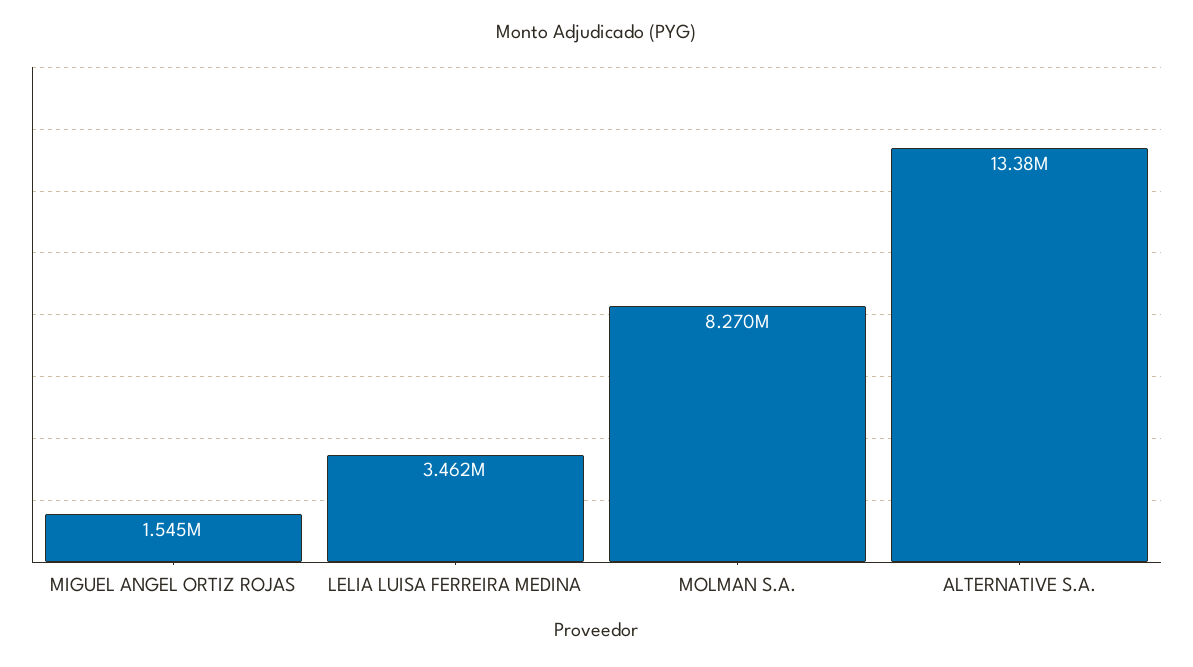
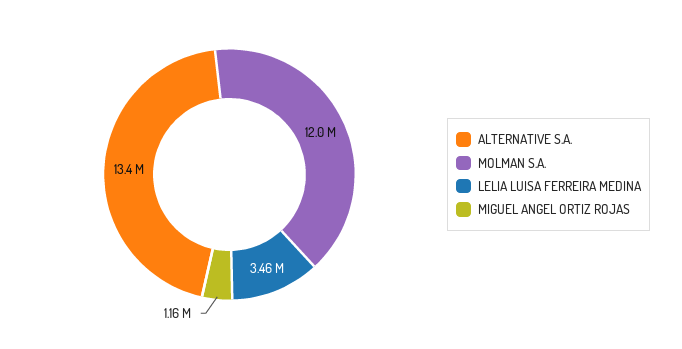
MIGUEL ANGEL ORTIZ ROJAS: 1545000 -> 1160000
MOLMAN S.A.: 8270000 -> 12000000

